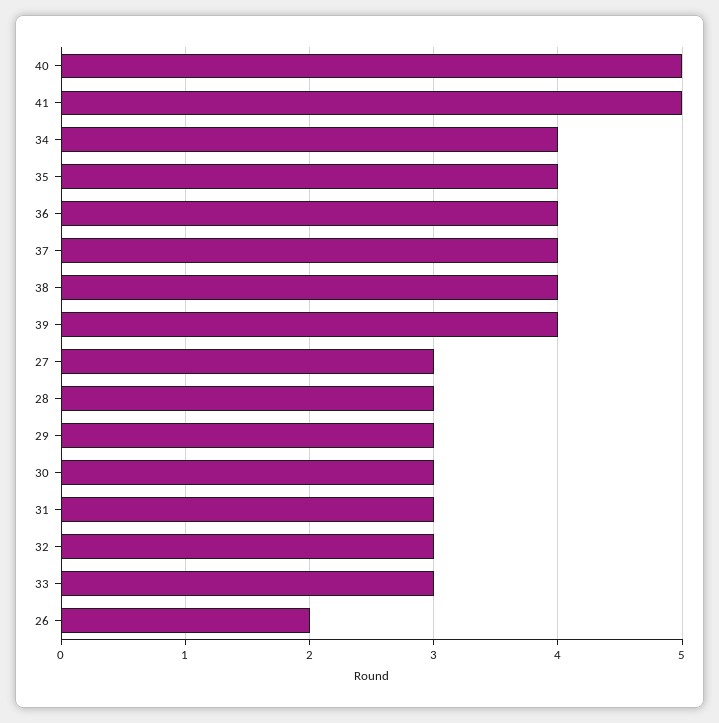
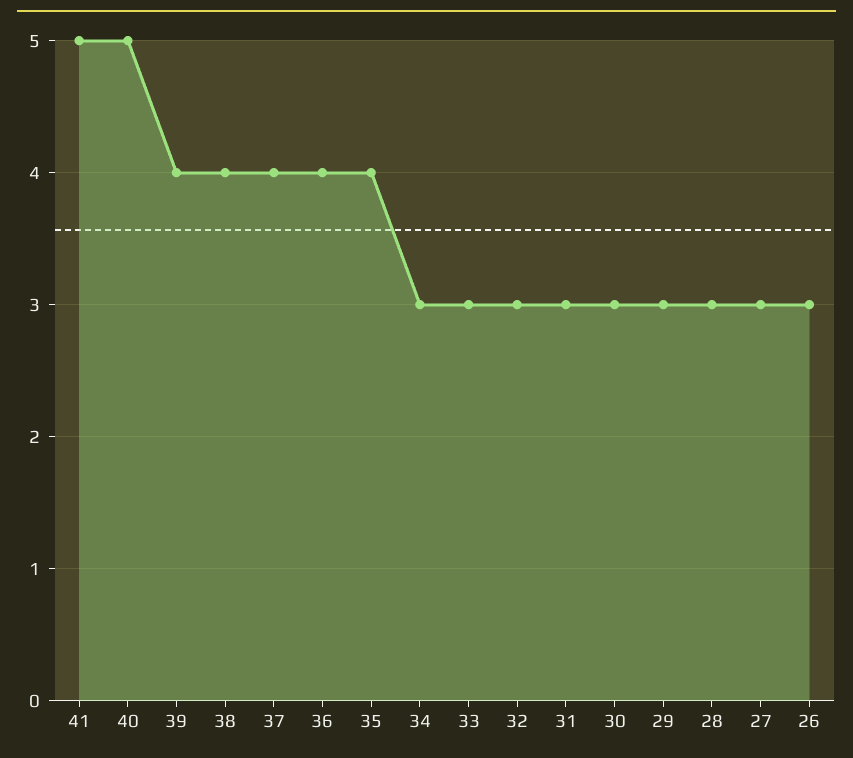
34: 4 -> 3
26: 2 -> 3

